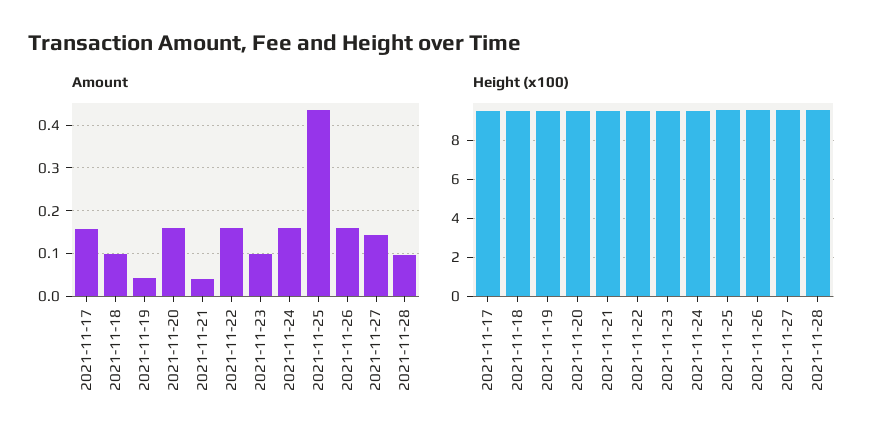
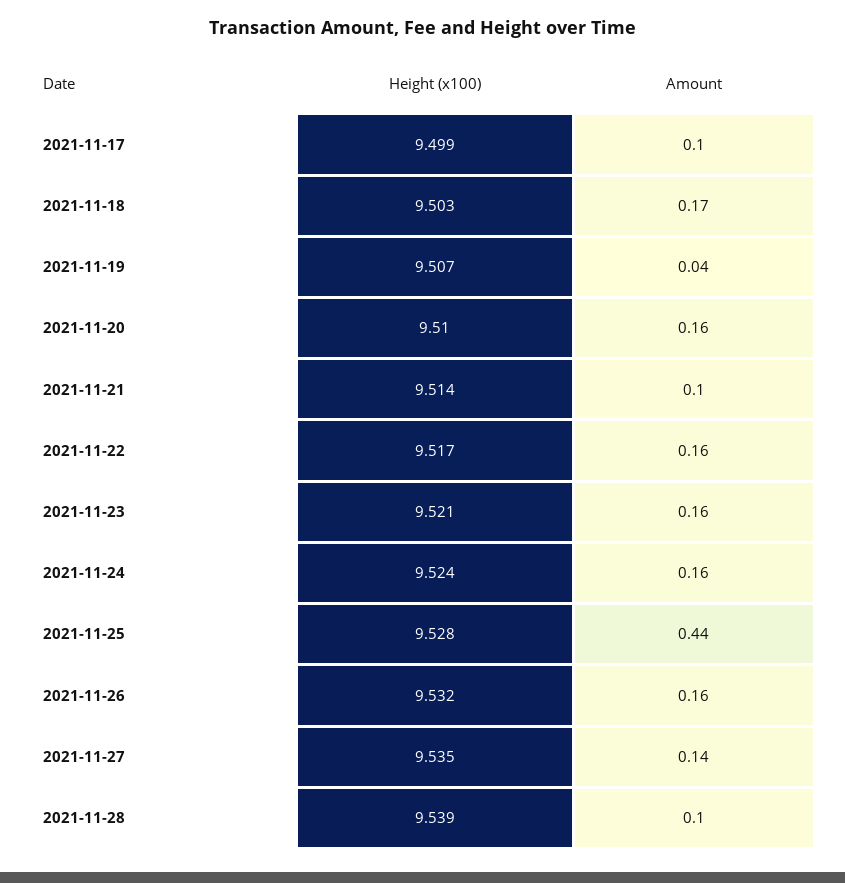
Amount, 2021-11-17: 0.16 -> 0.1
Amount, 2021-11-18: 0.1 -> 0.17
Amount, 2021-11-21: 0.04 -> 0.1
Amount, 2021-11-23: 0.1 -> 0.16

